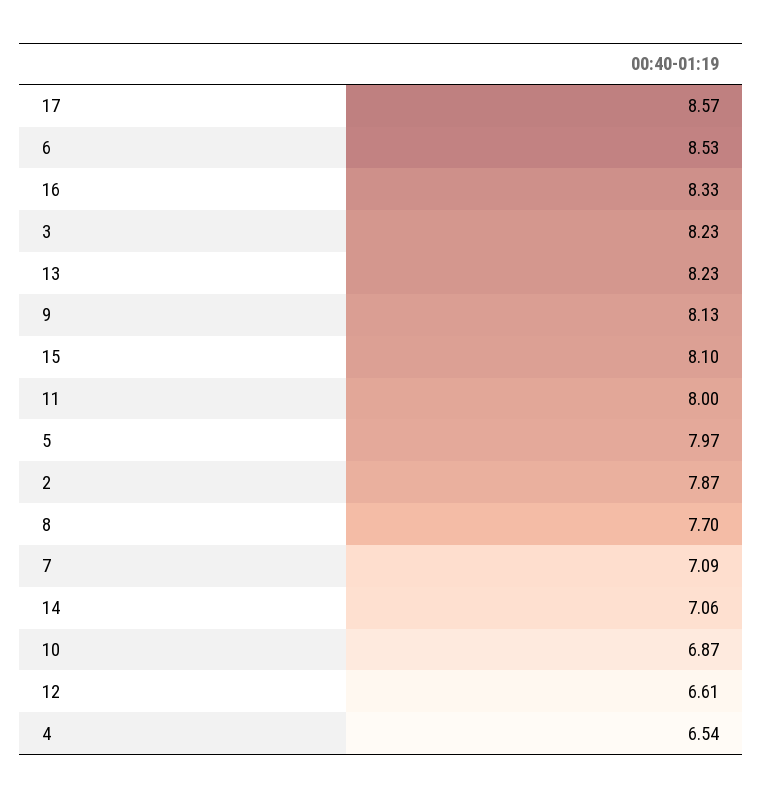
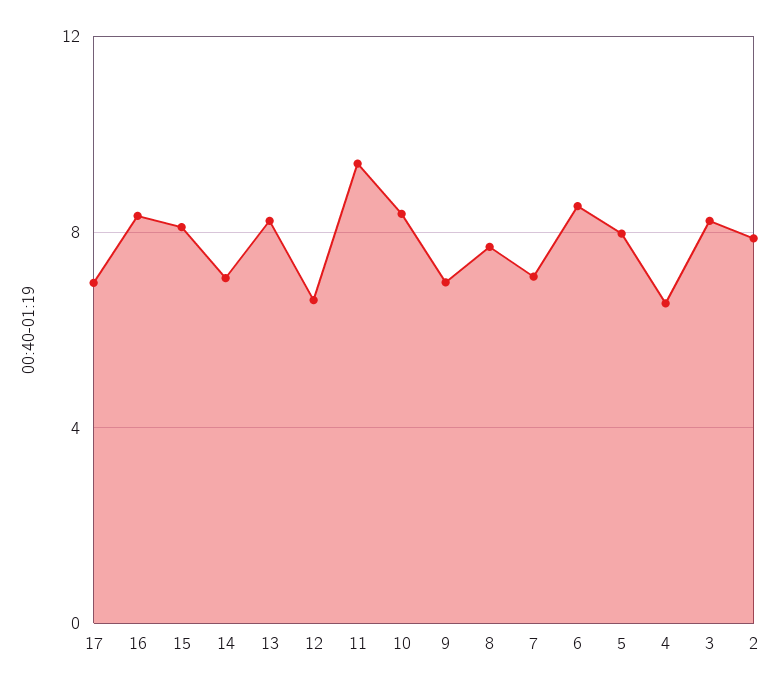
17: 8.57 -> 7
9: 8.13 -> 7
11: 8 -> 9.5
10: 6.87 -> 8.5

